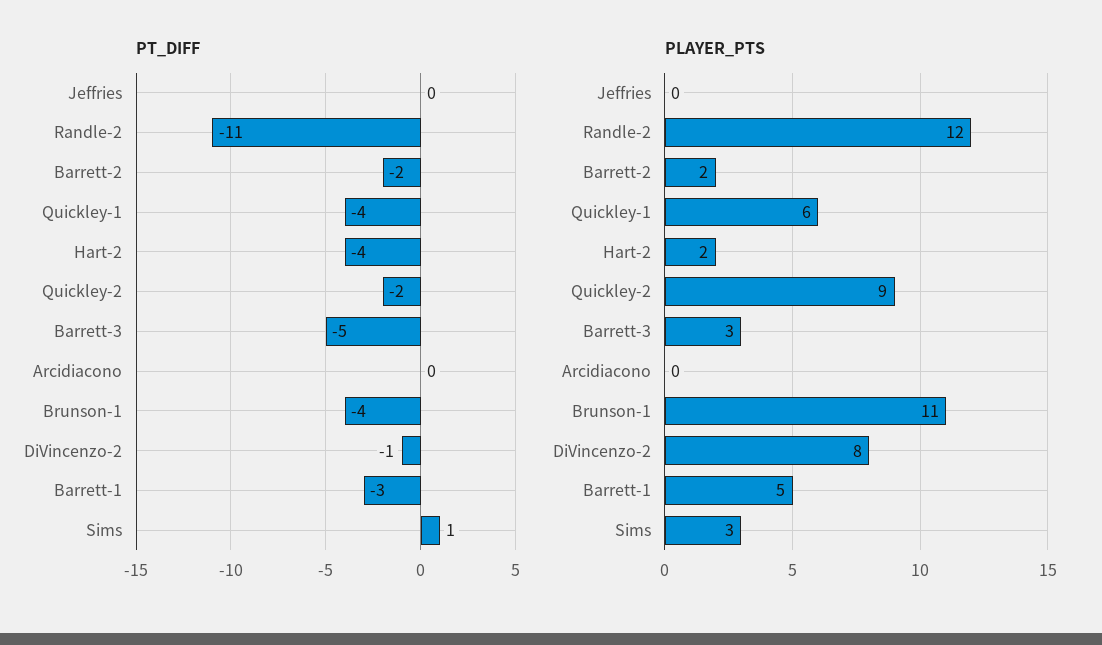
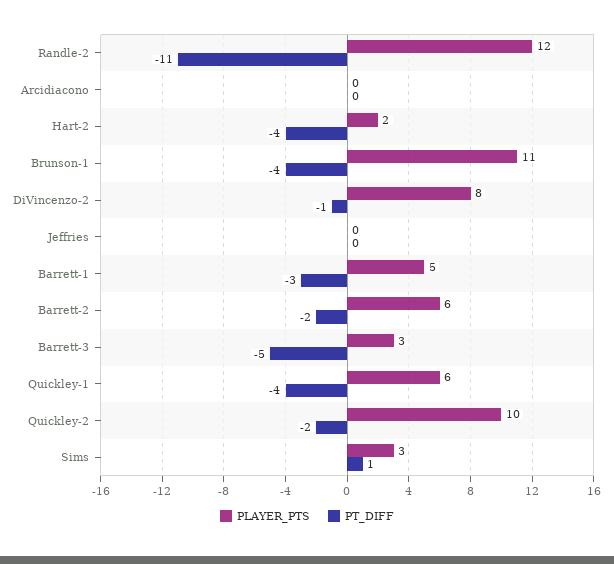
PLAYER_PTS, Barrett-2: 2 -> 6
PLAYER_PTS, Quickley-2: 9 -> 10

